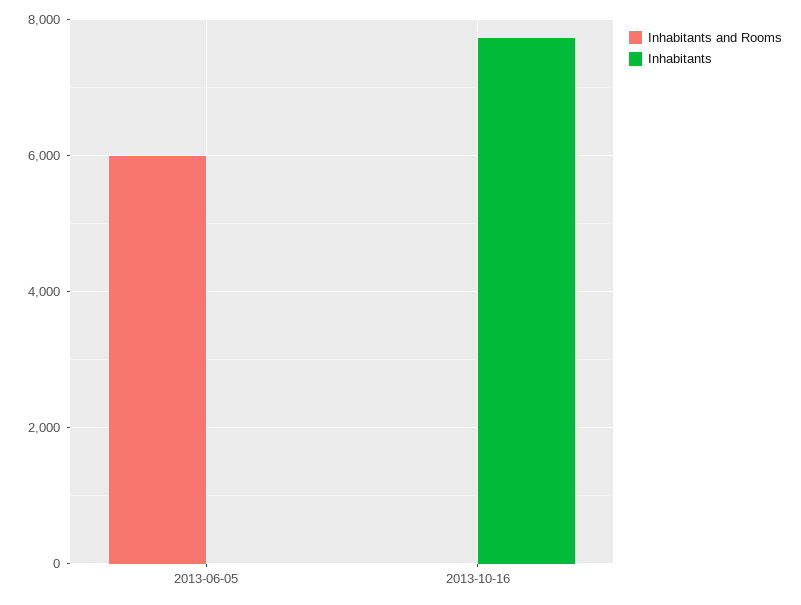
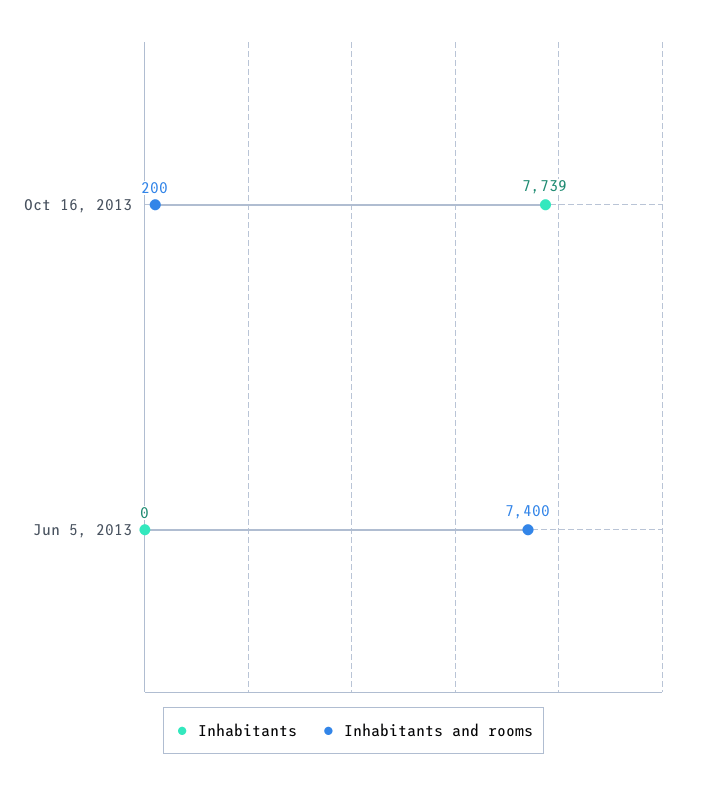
Inhabitants and Rooms, 2013-06-05: 6000 -> 7400
Inhabitants and Rooms, 2013-10-16: 0 -> 200

